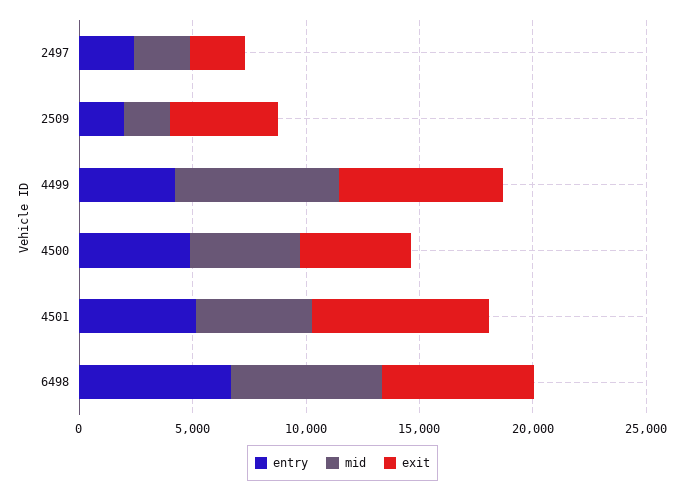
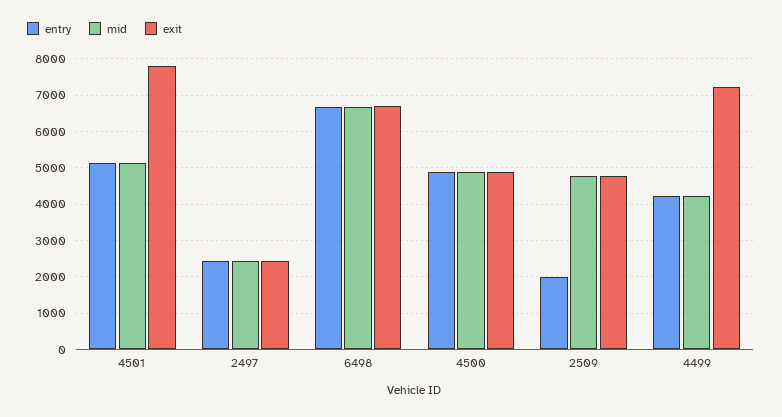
mid, 2509: 2000 -> 4800
mid, 4499: 7000 -> 4200

